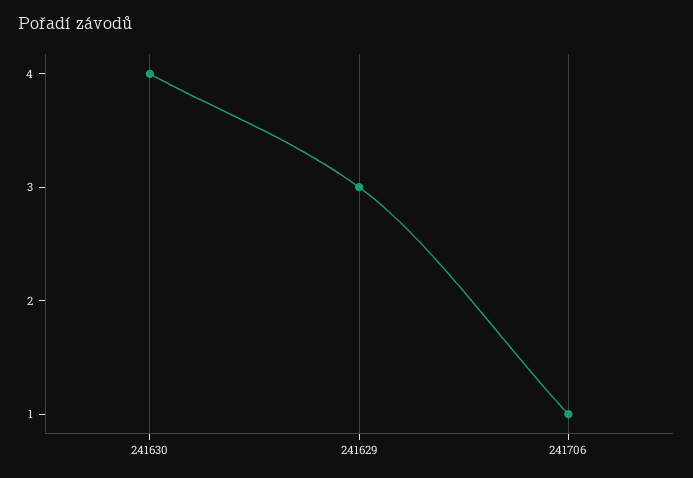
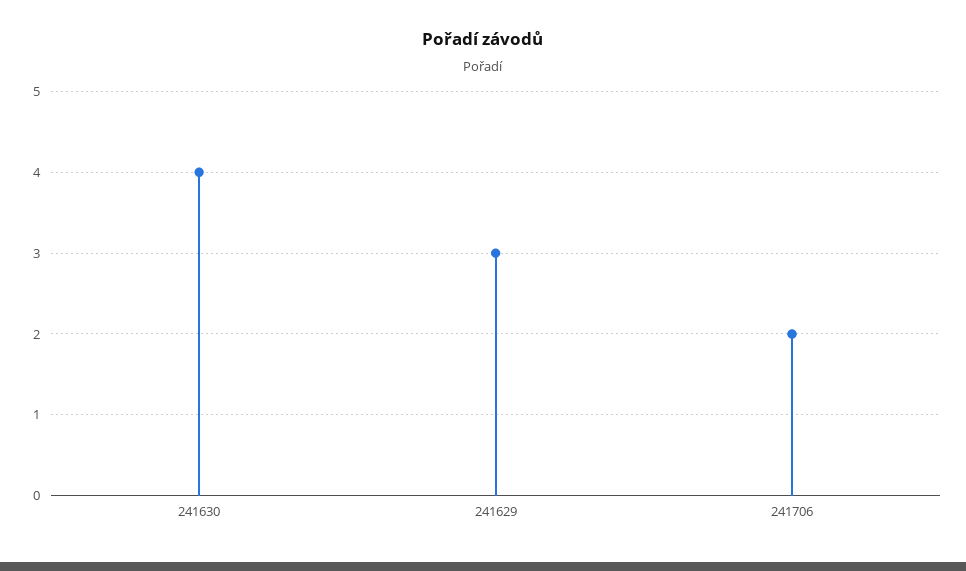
241706: 1 -> 2

